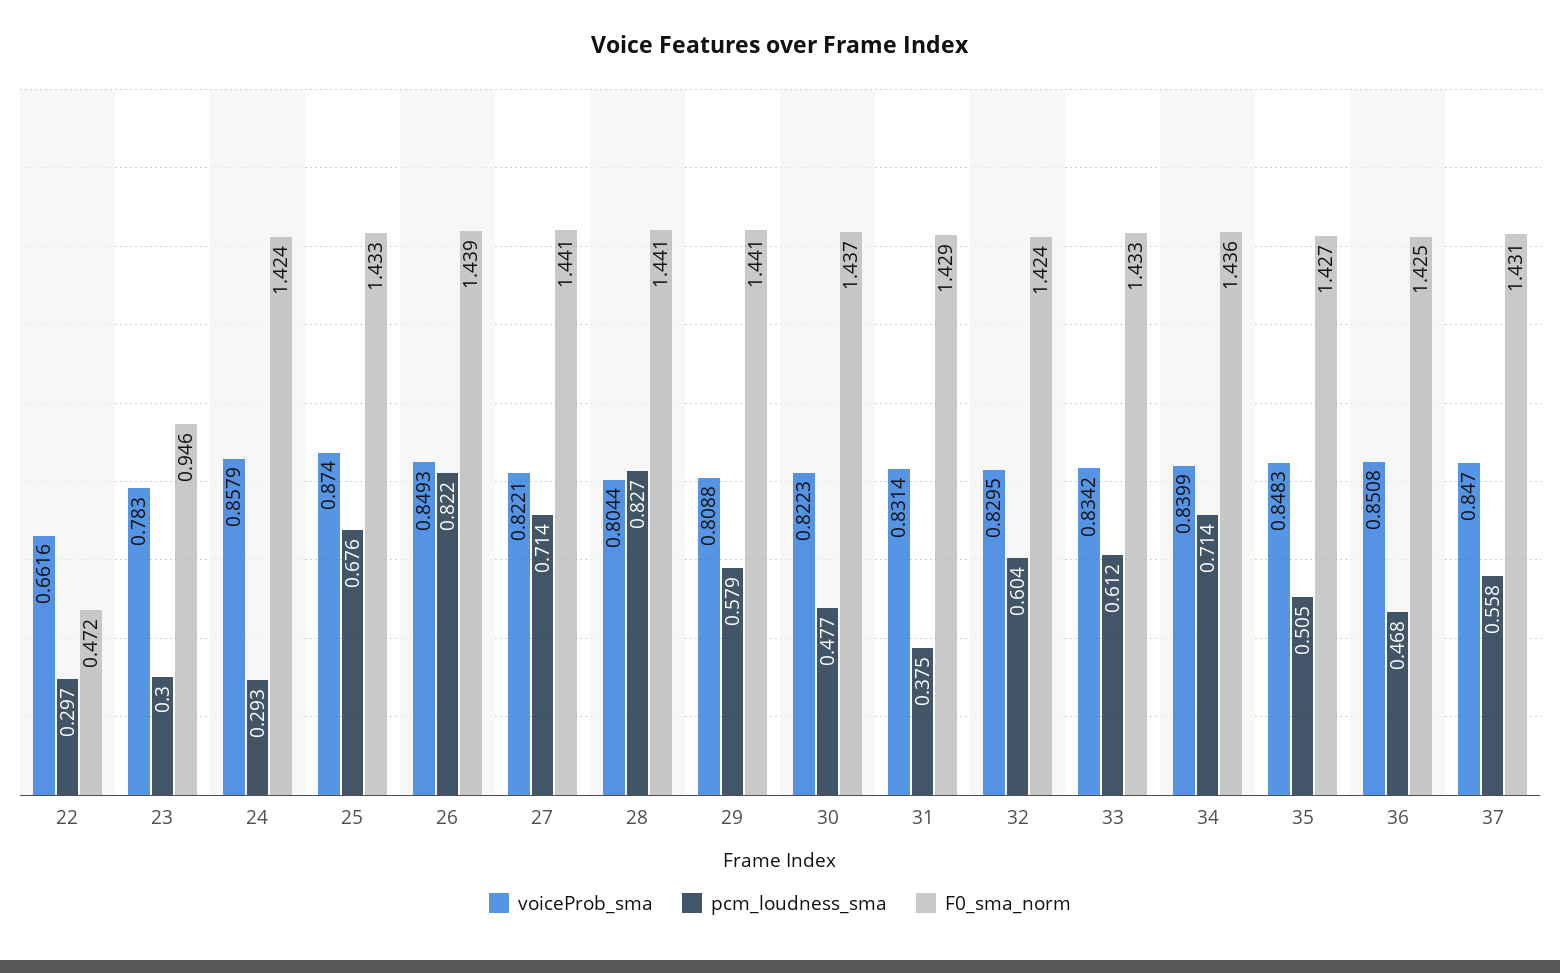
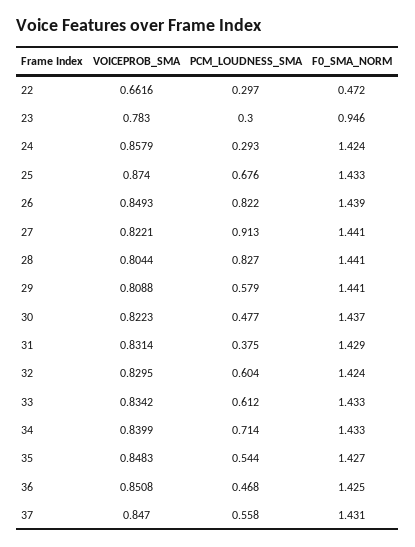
pcm_loudness_sma, 27: 0.714 -> 0.913
F0_sma_norm, 34: 1.436 -> 1.433
pcm_loudness_sma, 35: 0.505 -> 0.544

